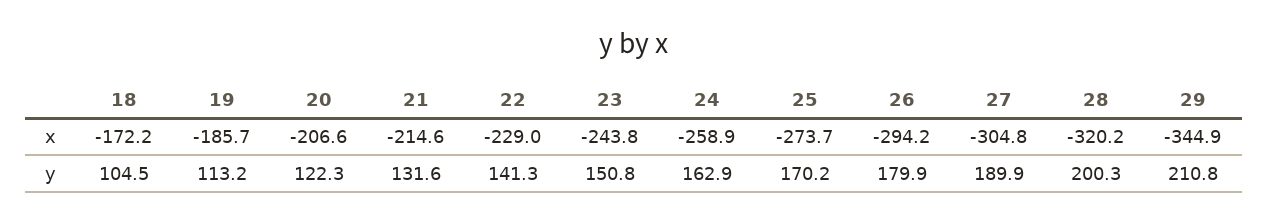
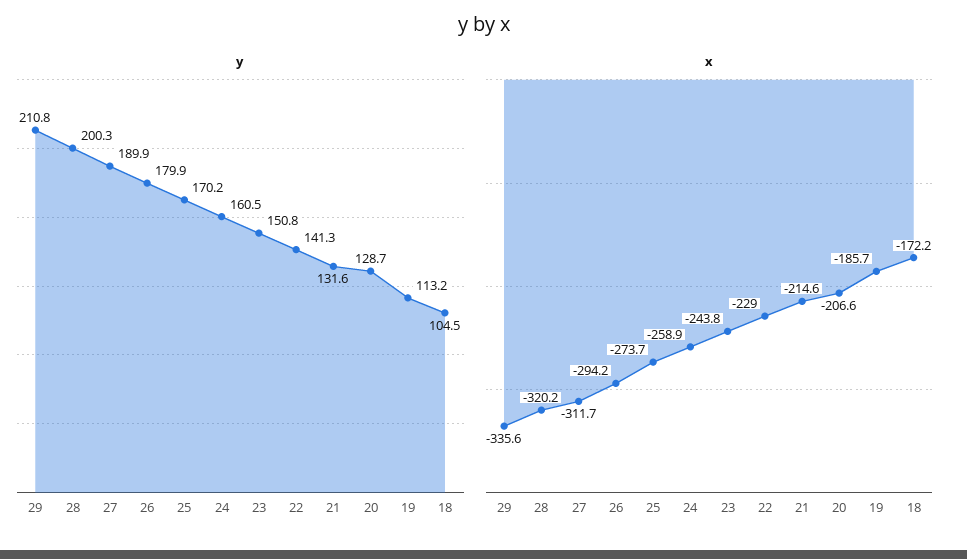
x, 27: -304.8 -> -311.7
x, 29: -344.9 -> -335.6
y, 20: 122.3 -> 128.7
y, 24: 162.9 -> 160.5

